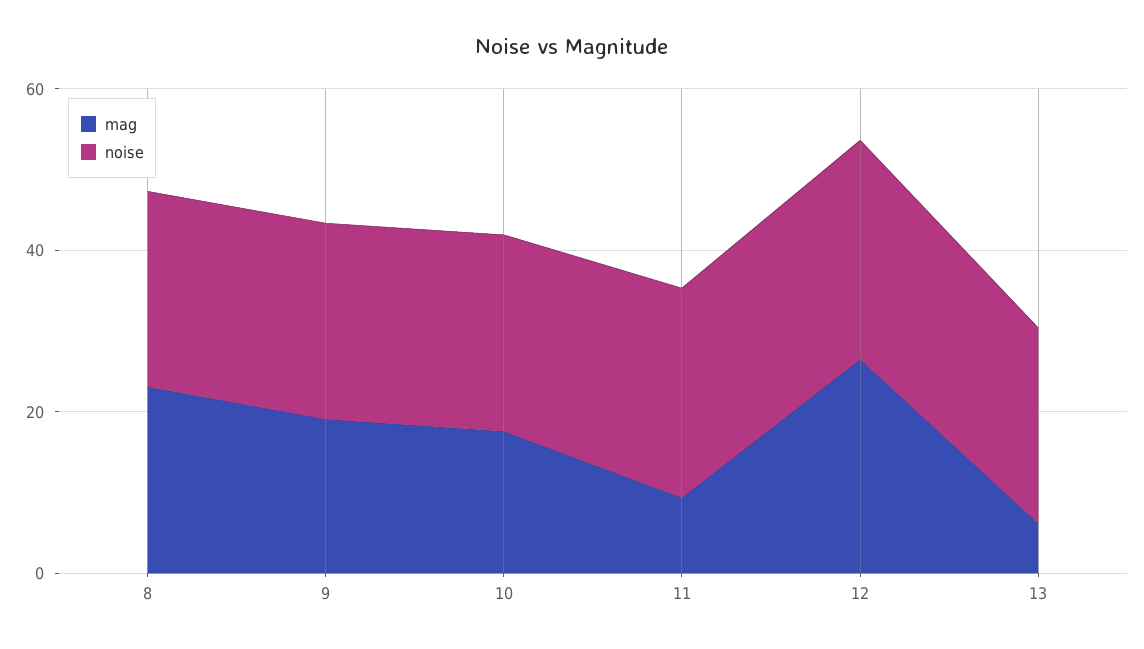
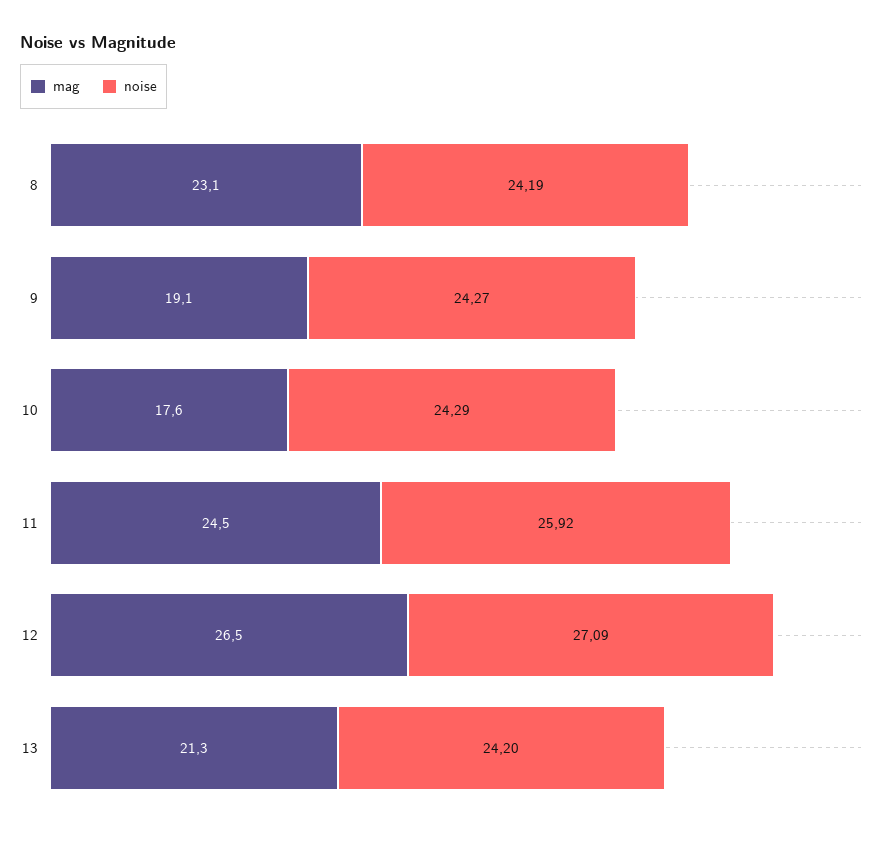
mag, 11: 10 -> 24.5
mag, 13: 5 -> 21.3

